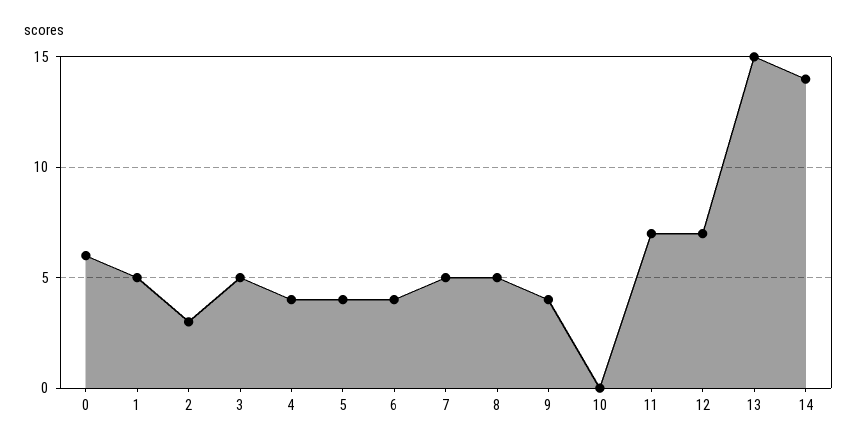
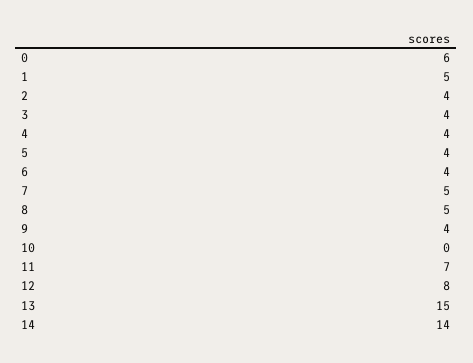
2: 3 -> 4
3: 5 -> 4
12: 7 -> 8

